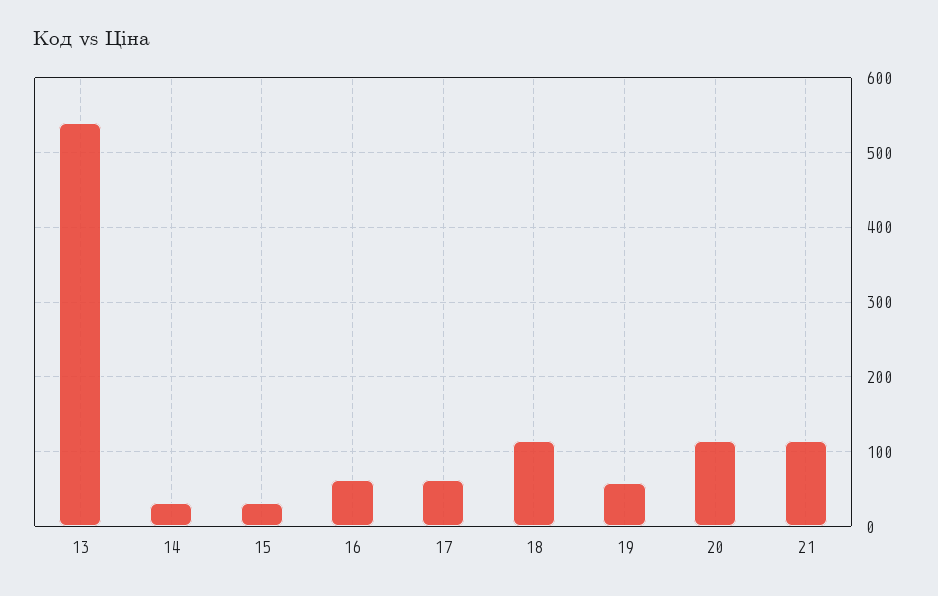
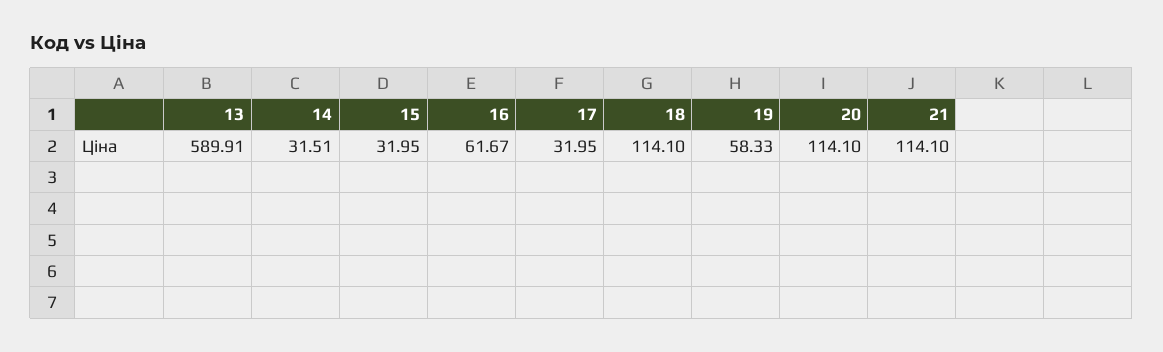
13: 540 -> 589.91
17: 60 -> 31.95

